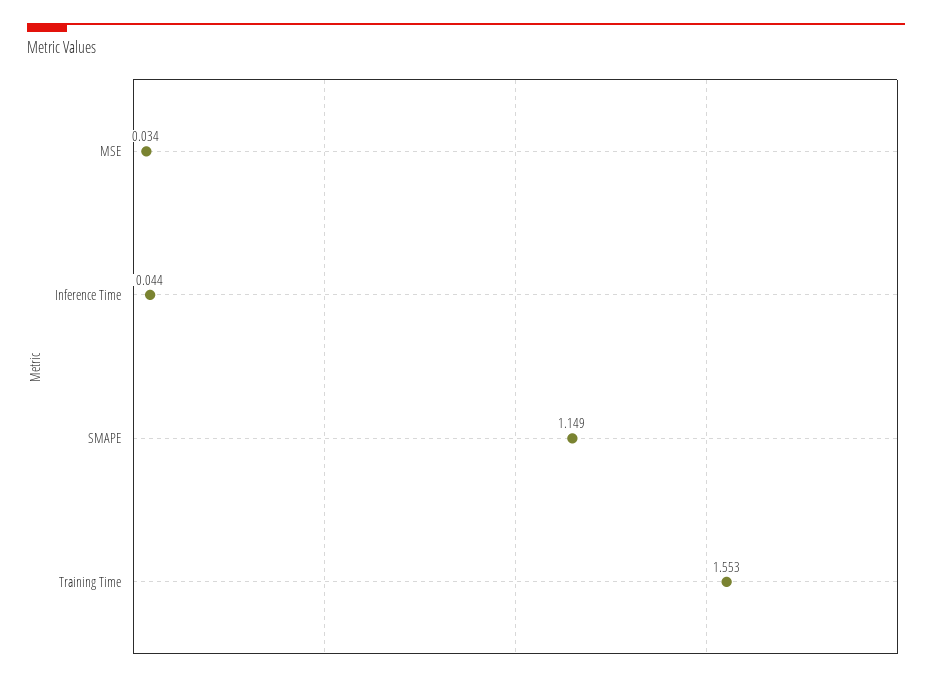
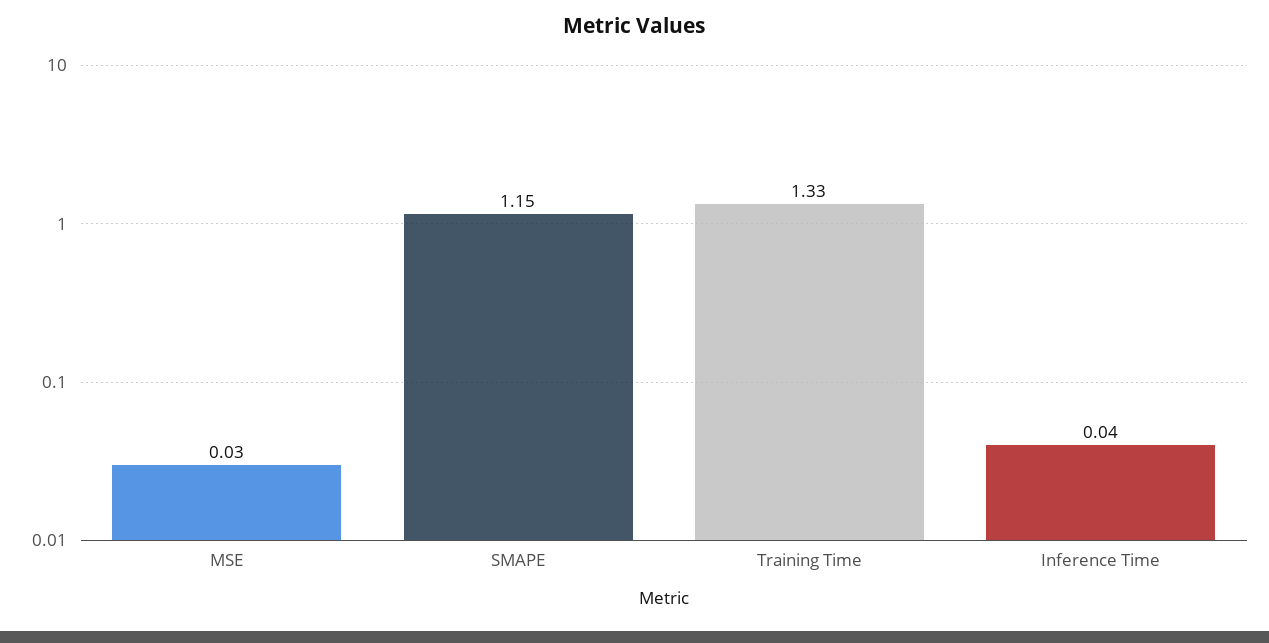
Training Time: 1.553 -> 1.33

